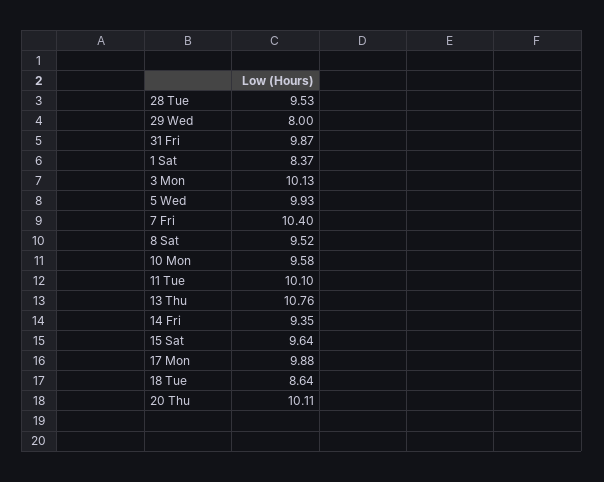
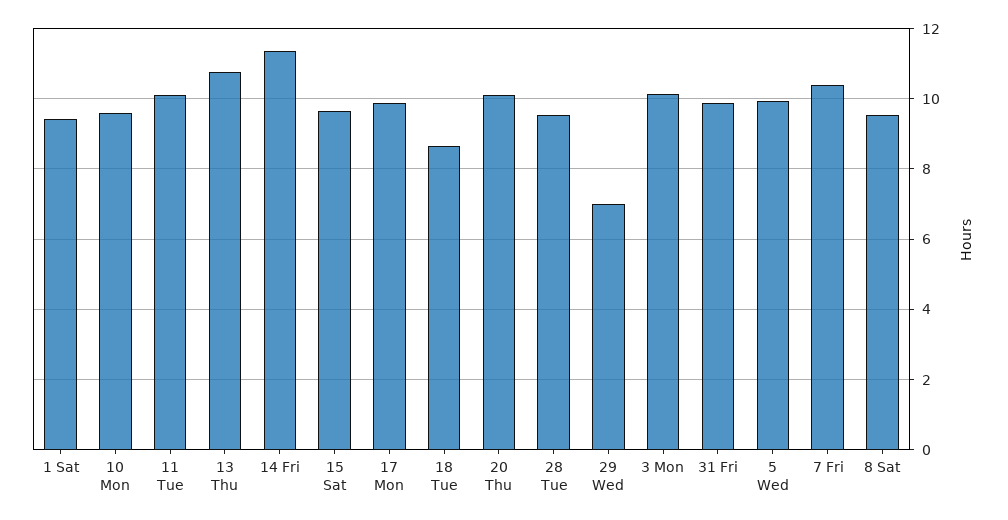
29 Wed: 8 -> 7
1 Sat: 8.37 -> 9.4
14 Fri: 9.35 -> 11.4

